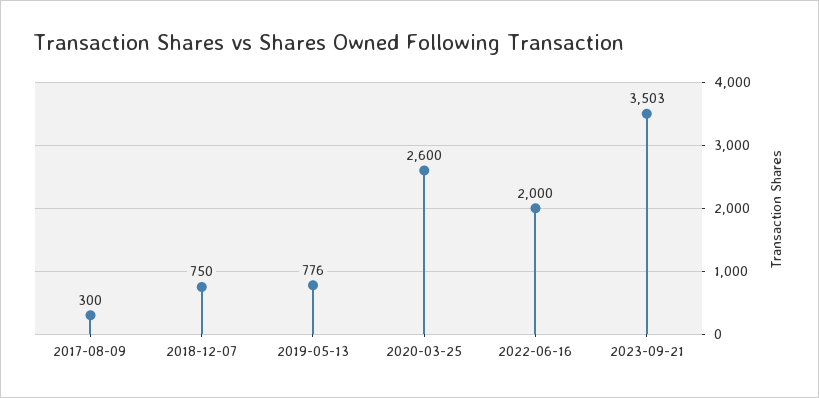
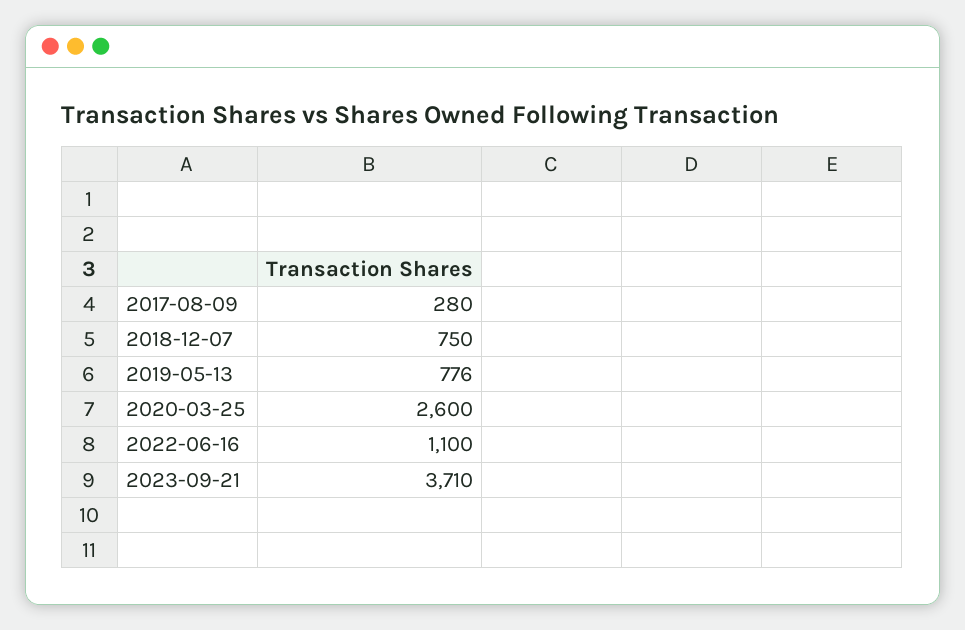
2017-08-09: 300 -> 280
2022-06-16: 2000 -> 1100
2023-09-21: 3503 -> 3710

